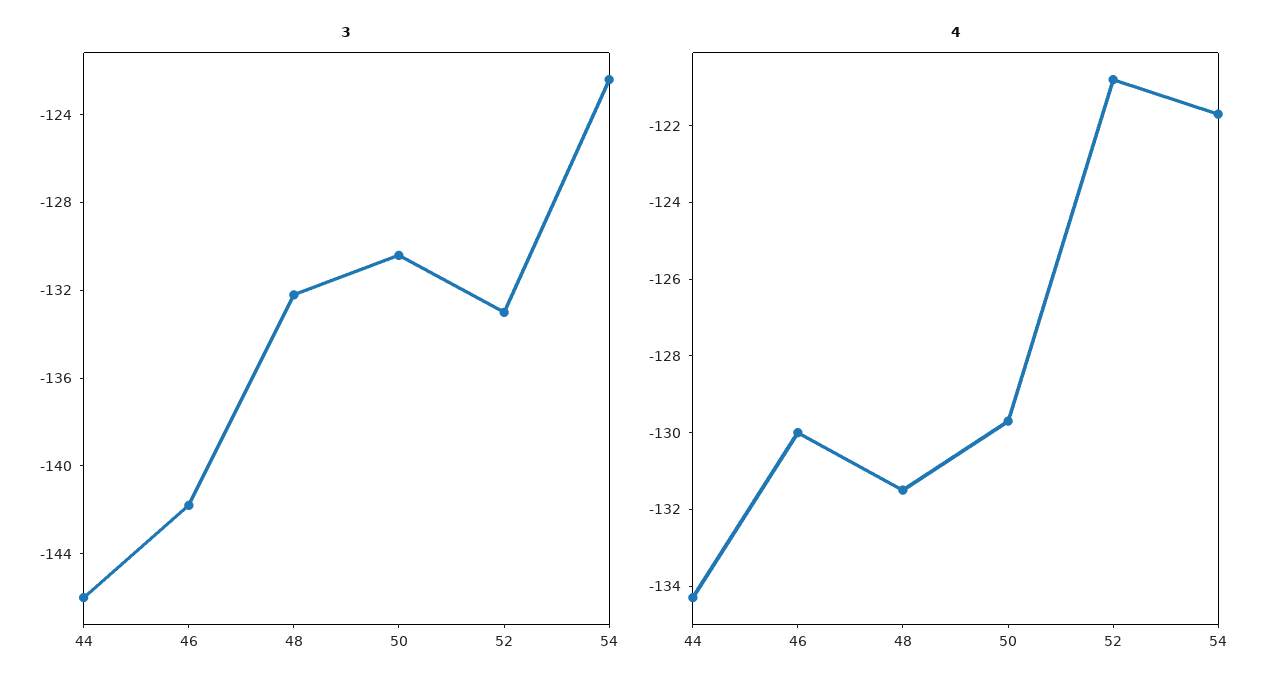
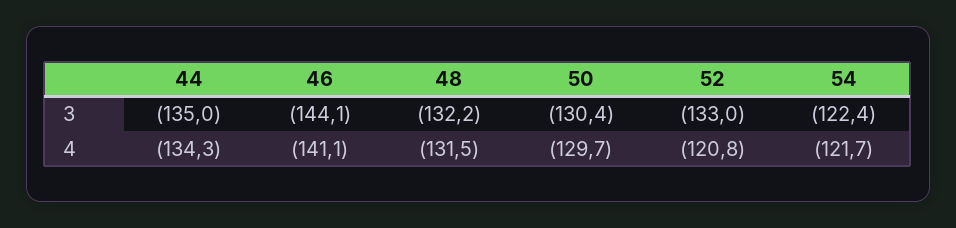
3, 44: -146 -> -135
3, 46: -142 -> -144.1
4, 46: -130 -> -141.1

